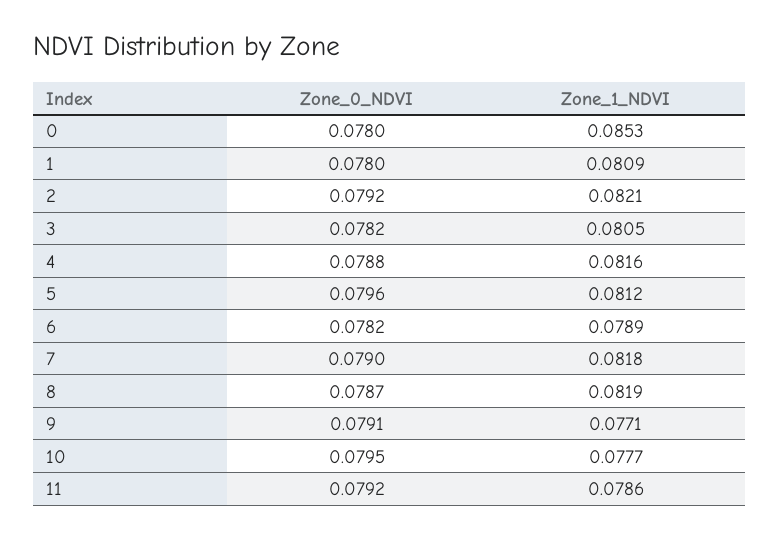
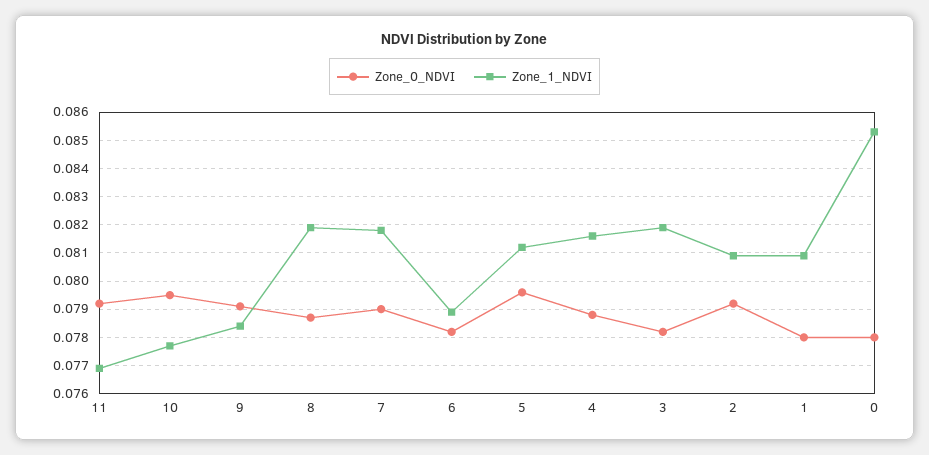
Zone_1_NDVI, 2: 0.0821 -> 0.081
Zone_1_NDVI, 3: 0.0805 -> 0.082
Zone_1_NDVI, 9: 0.0771 -> 0.0785
Zone_1_NDVI, 11: 0.0786 -> 0.077

